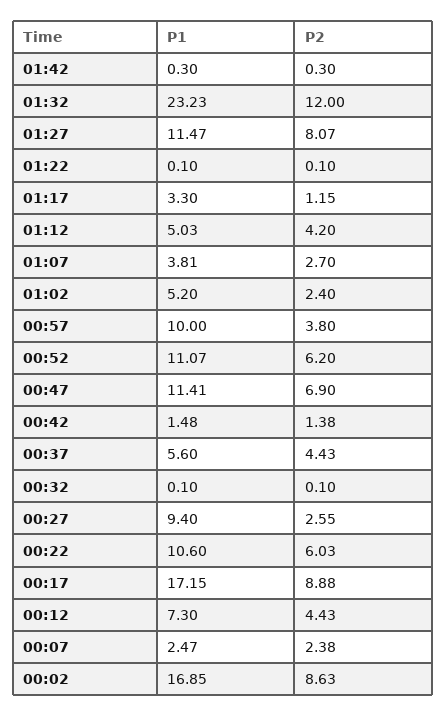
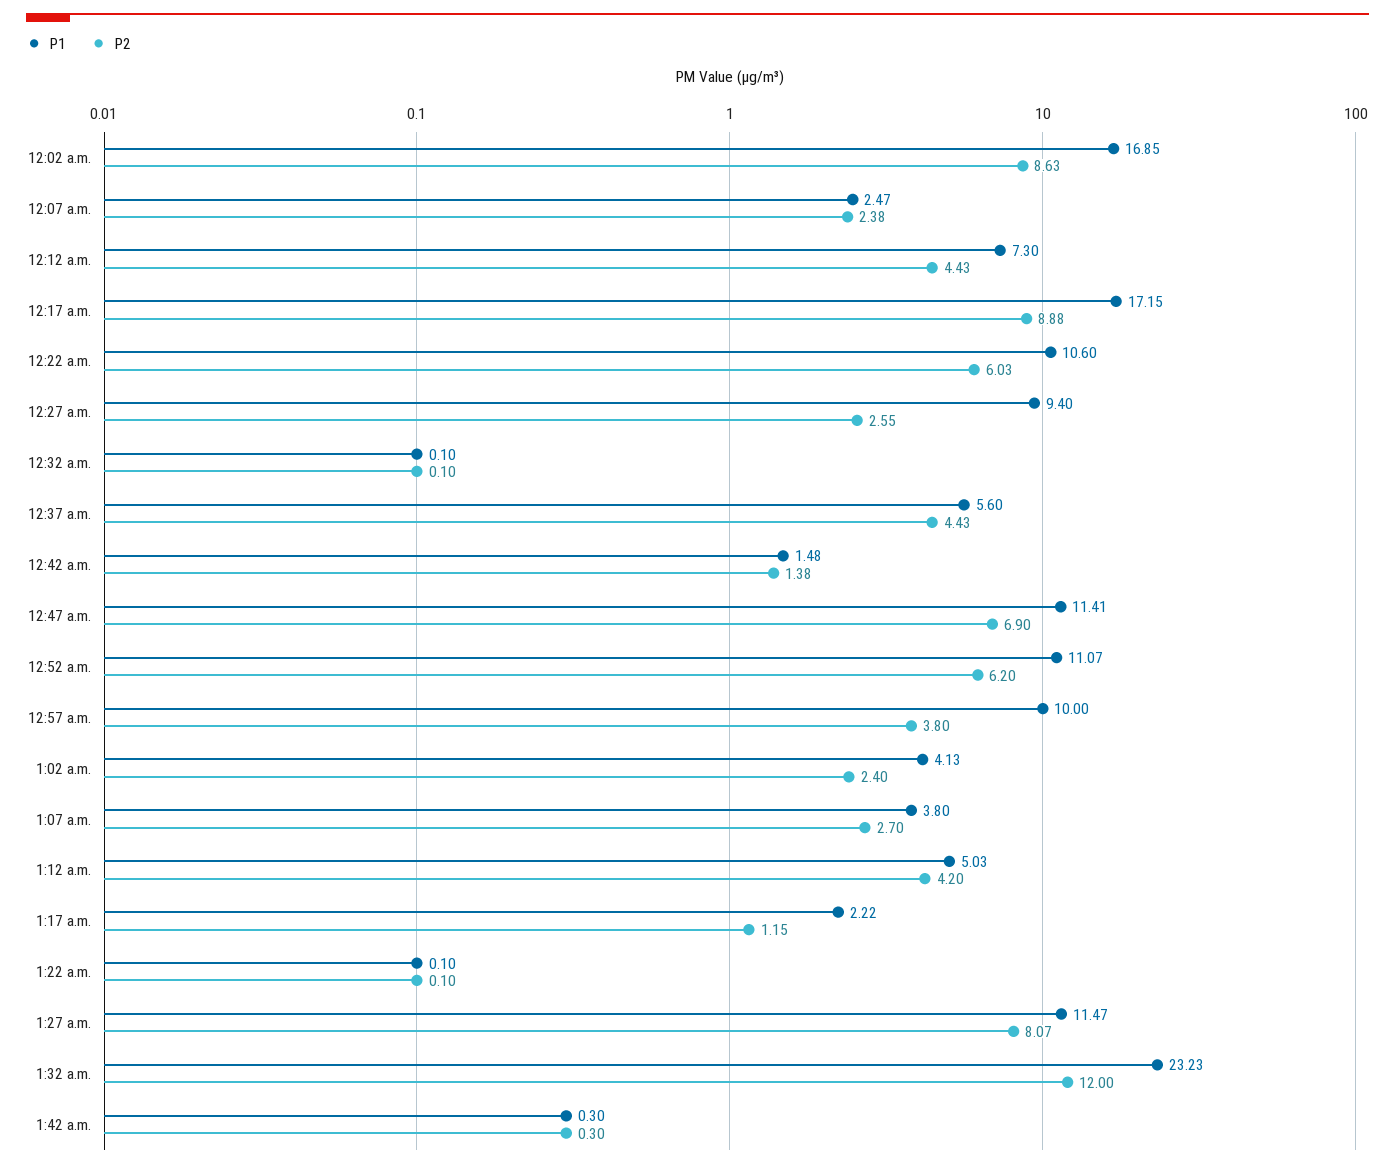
P1, 01:17: 3.3 -> 2.22
P1, 01:07: 3.81 -> 3.8
P1, 01:02: 5.2 -> 4.13

